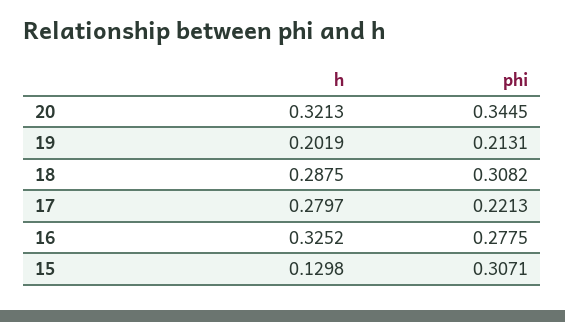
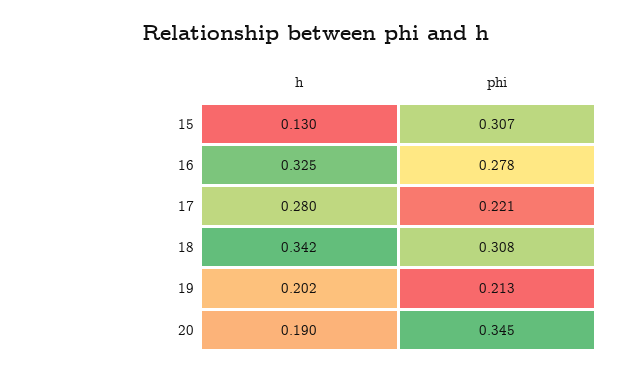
h, 20: 0.3213 -> 0.19
h, 18: 0.2875 -> 0.342

